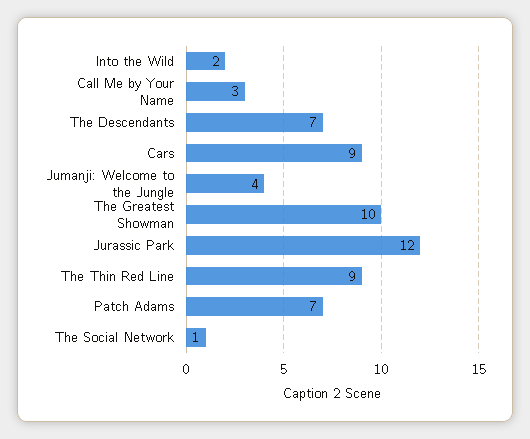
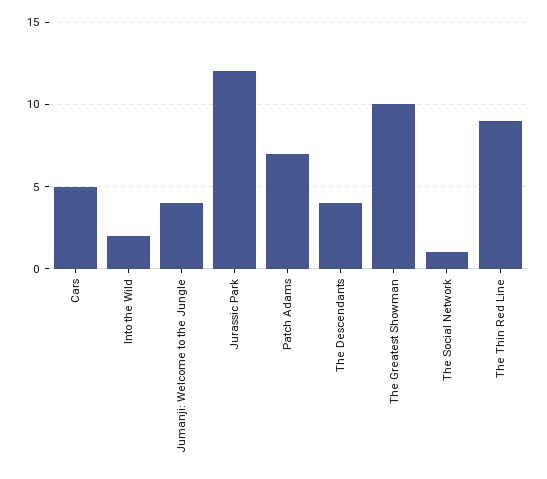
Call Me by Your Name: 3 -> none
The Descendants: 7 -> 4
Cars: 9 -> 5

